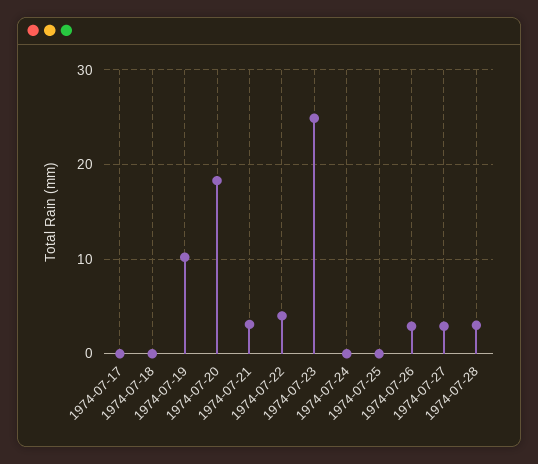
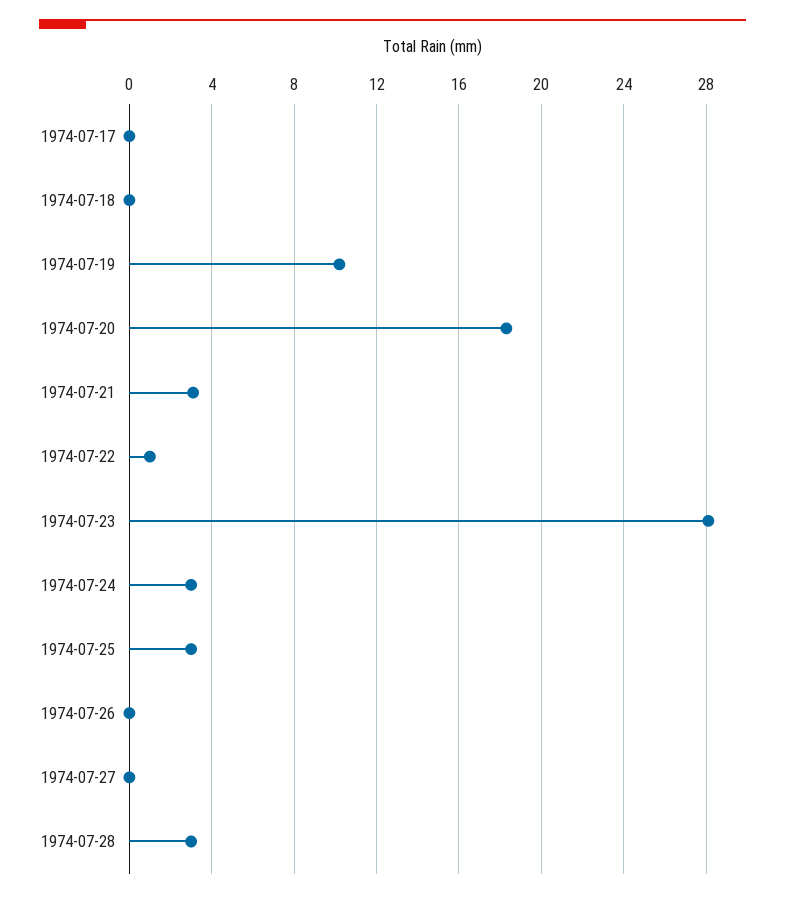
1974-07-22: 4 -> 1
1974-07-23: 25 -> 28
1974-07-24: 0 -> 3
1974-07-25: 0 -> 3
1974-07-26: 3 -> 0
1974-07-27: 3 -> 0

